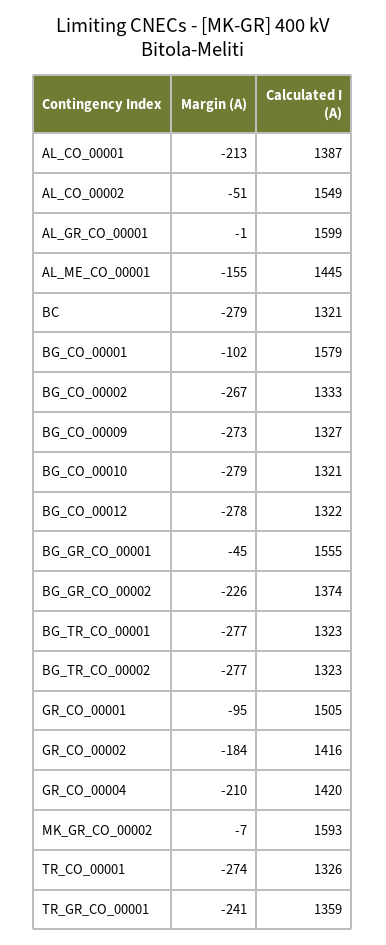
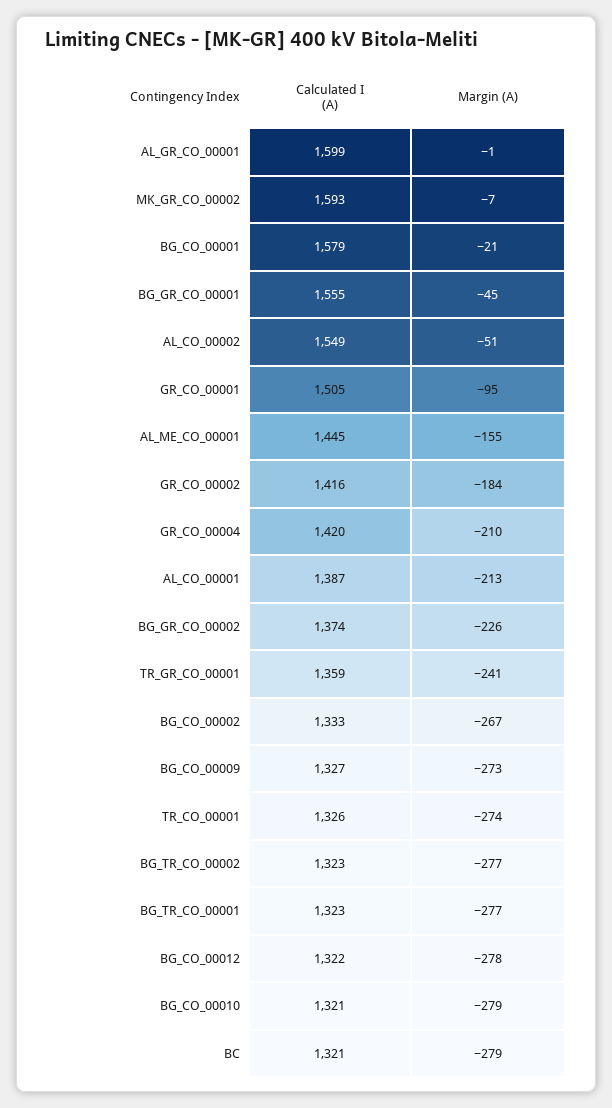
Margin (A), BG_CO_00001: -102 -> -21

